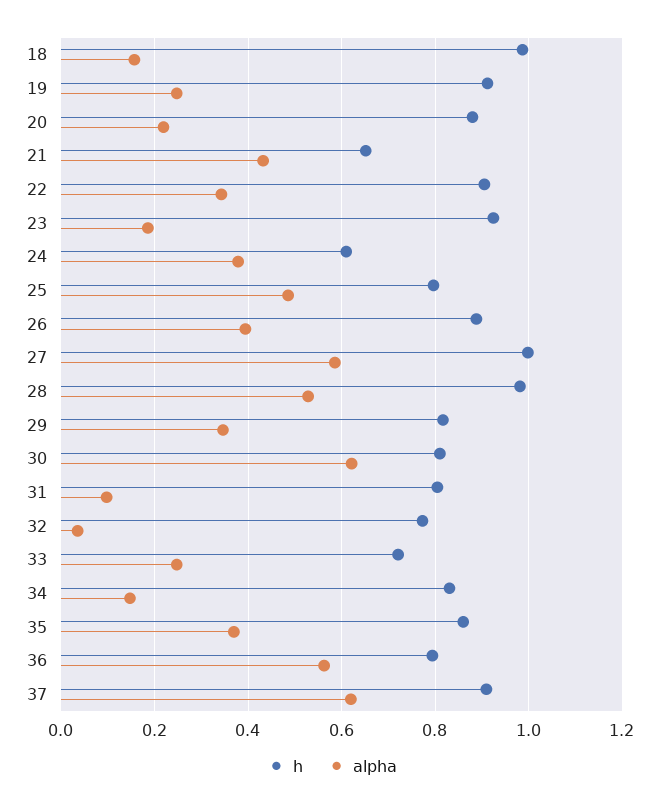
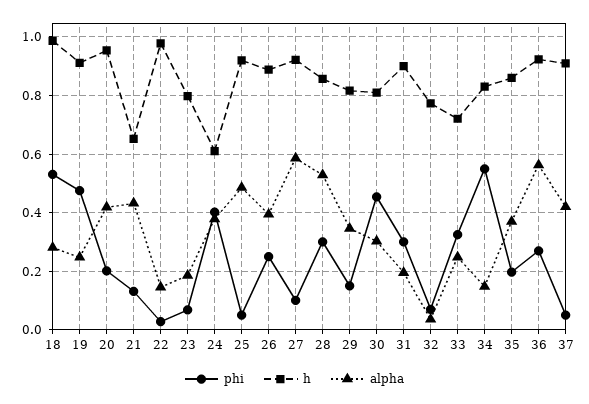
alpha, 18: 0.16 -> 0.275
h, 20: 0.88 -> 0.95
alpha, 20: 0.22 -> 0.425
h, 22: 0.9 -> 0.975
alpha, 22: 0.34 -> 0.15
h, 23: 0.92 -> 0.8
h, 25: 0.8 -> 0.925
h, 27: 1 -> 0.925
h, 28: 0.98 -> 0.85
alpha, 30: 0.62 -> 0.3
h, 31: 0.8 -> 0.9
alpha, 31: 0.1 -> 0.2
h, 36: 0.8 -> 0.925
alpha, 37: 0.62 -> 0.425
phi, 18: none -> 0.525
phi, 19: none -> 0.475
phi, 20: none -> 0.2
phi, 21: none -> 0.125
phi, 22: none -> 0.025
phi, 23: none -> 0.075
phi, 24: none -> 0.4
phi, 25: none -> 0.05
phi, 26: none -> 0.25
phi, 27: none -> 0.1
phi, 28: none -> 0.3
phi, 29: none -> 0.15
phi, 30: none -> 0.45
phi, 31: none -> 0.3
phi, 32: none -> 0.075
phi, 33: none -> 0.325
phi, 34: none -> 0.55
phi, 35: none -> 0.2
phi, 36: none -> 0.275
phi, 37: none -> 0.05

